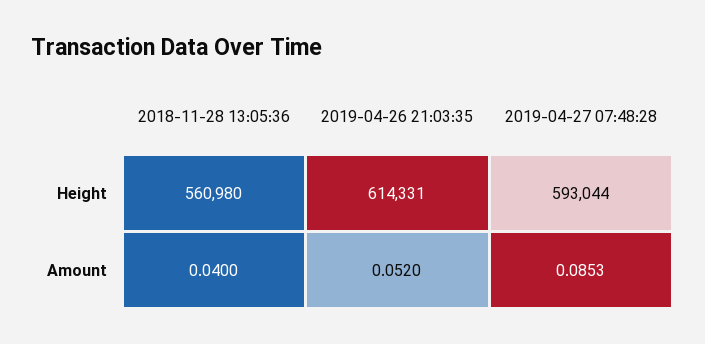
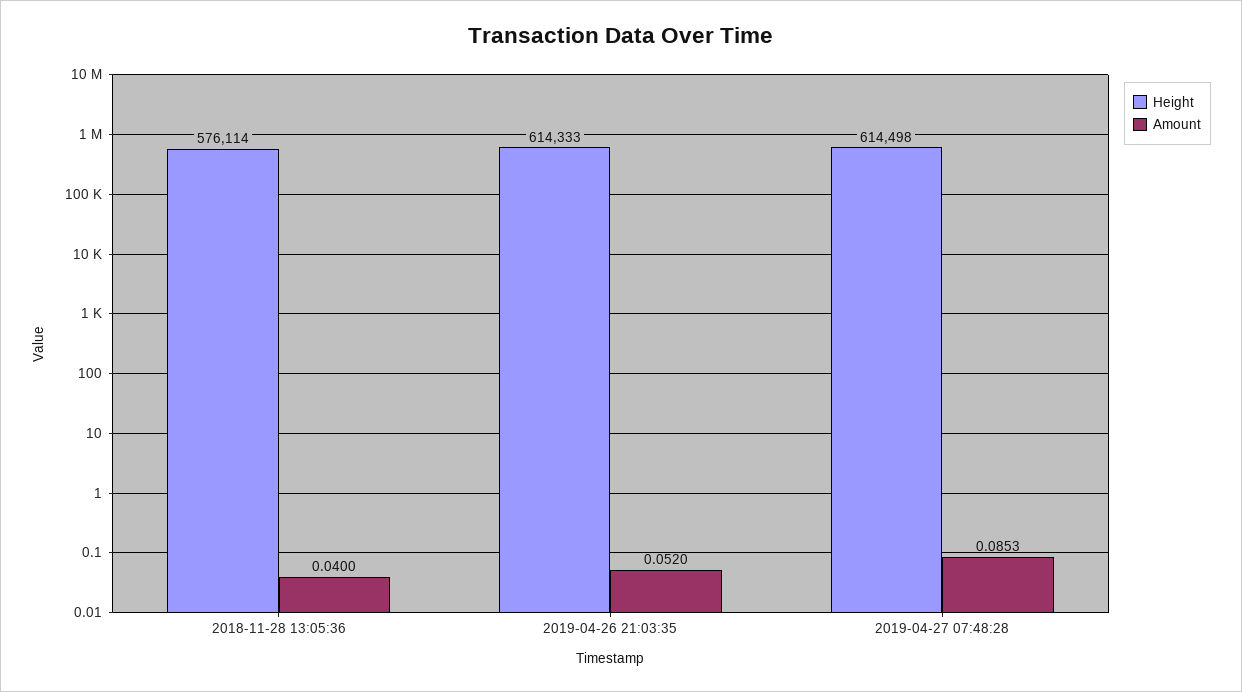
Height, 2018-11-28 13:05:36: 560980 -> 576114
Height, 2019-04-26 21:03:35: 614331 -> 614333
Height, 2019-04-27 07:48:28: 593044 -> 614498

